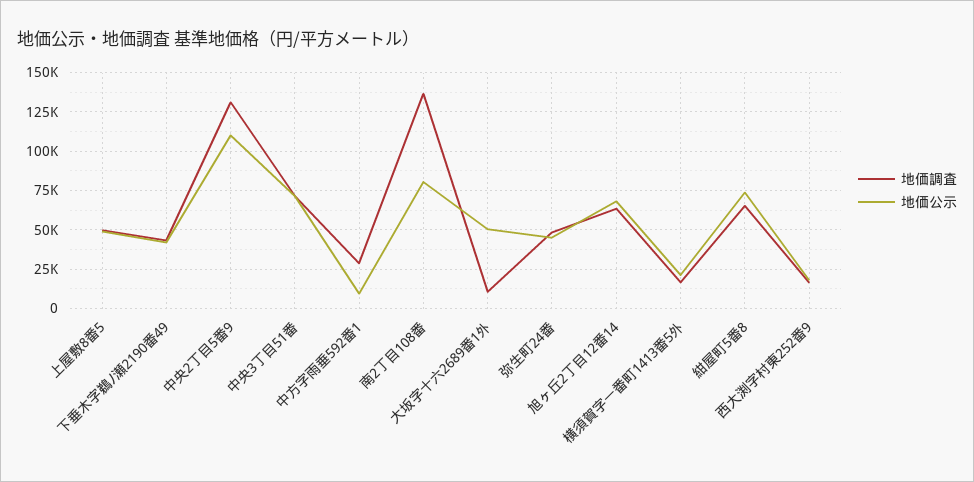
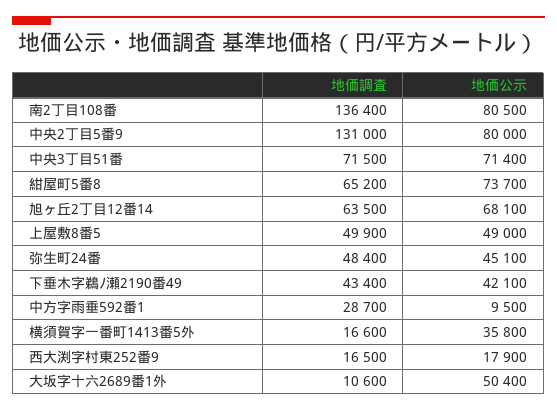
地価公示, 中央2丁目5番9: 110000 -> 80000
地価公示, 横須賀字一番町1413番5外: 20000 -> 35800

